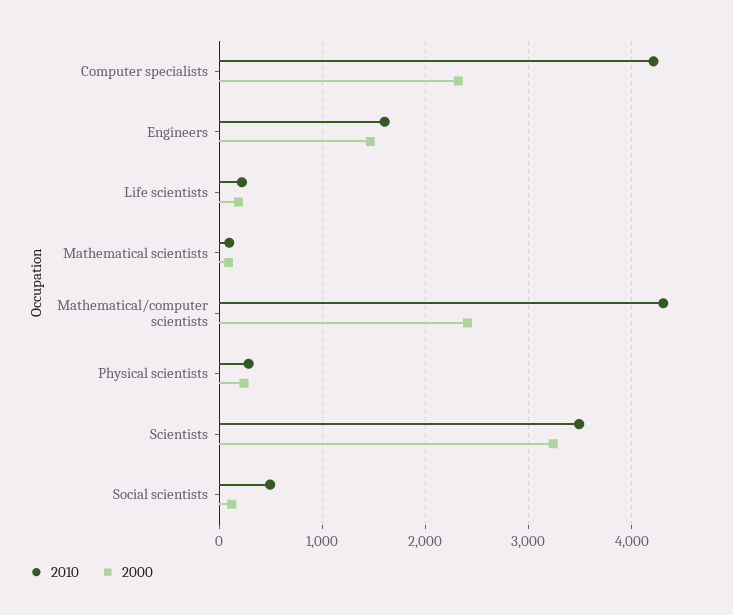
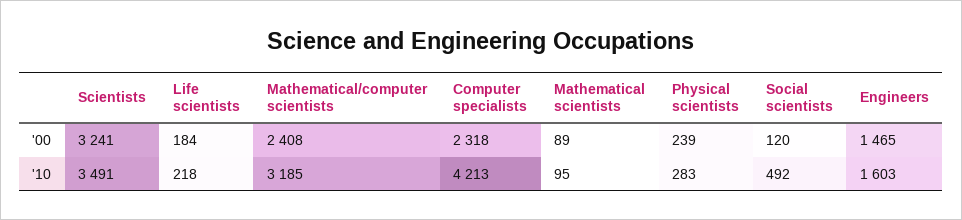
2010, Mathematical/computer scientists: 4300 -> 3185

